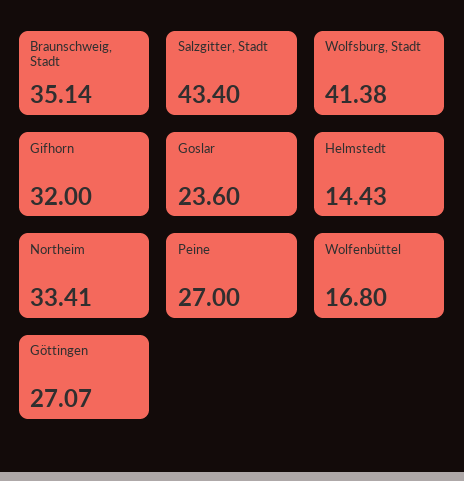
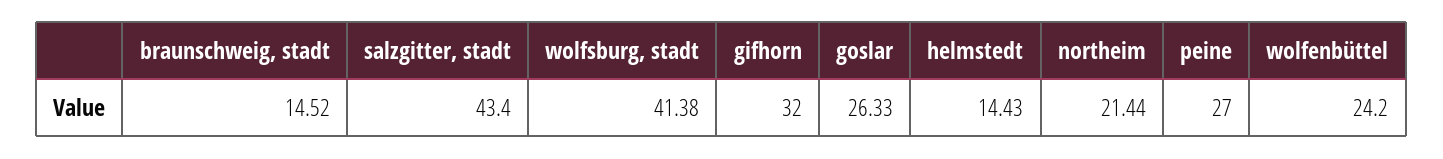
Braunschweig, Stadt: 35.14 -> 14.52
Goslar: 23.6 -> 26.33
Northeim: 33.41 -> 21.44
Wolfenbüttel: 16.8 -> 24.2
Göttingen: 27.07 -> none

